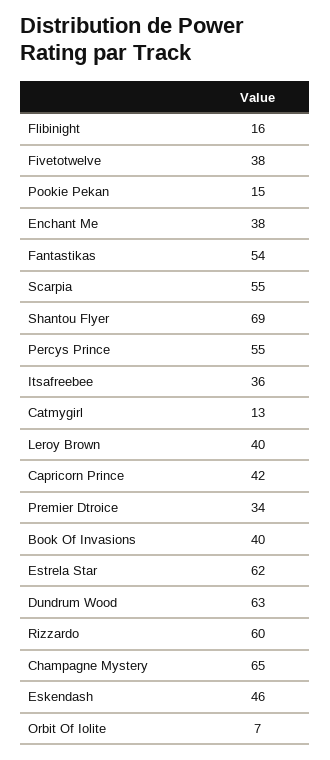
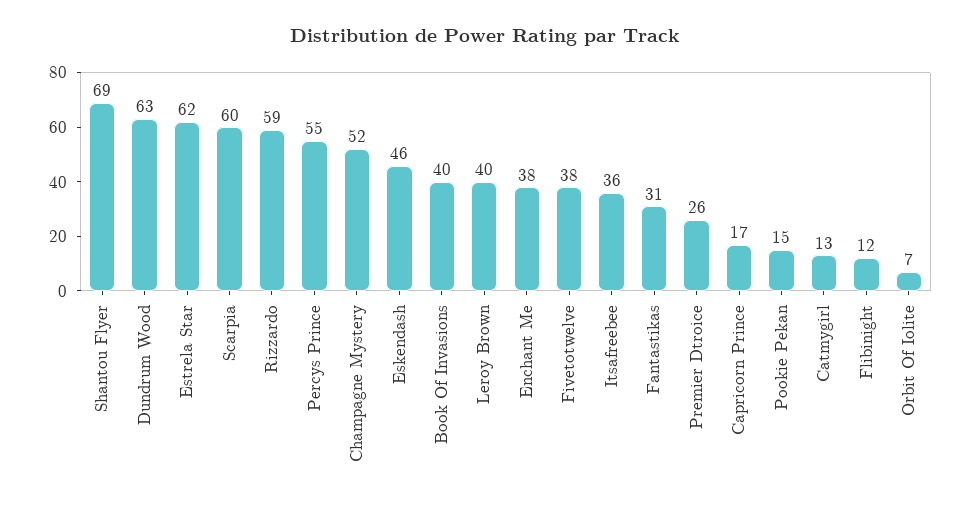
Flibinight: 16 -> 12
Fantastikas: 54 -> 31
Scarpia: 55 -> 60
Capricorn Prince: 42 -> 17
Premier Dtroice: 34 -> 26
Rizzardo: 60 -> 59
Champagne Mystery: 65 -> 52

